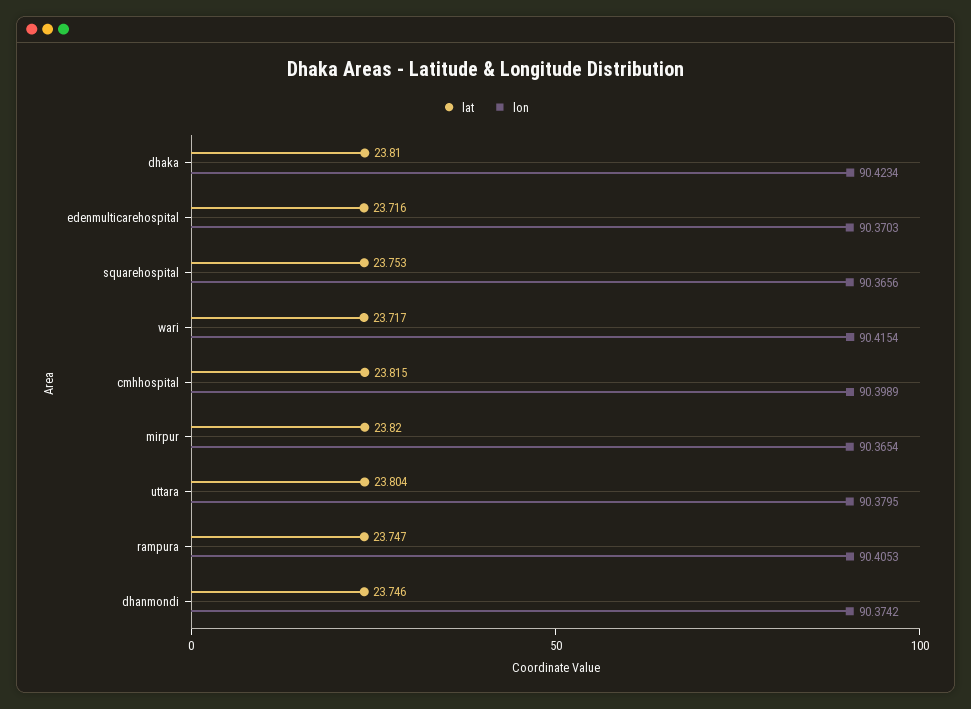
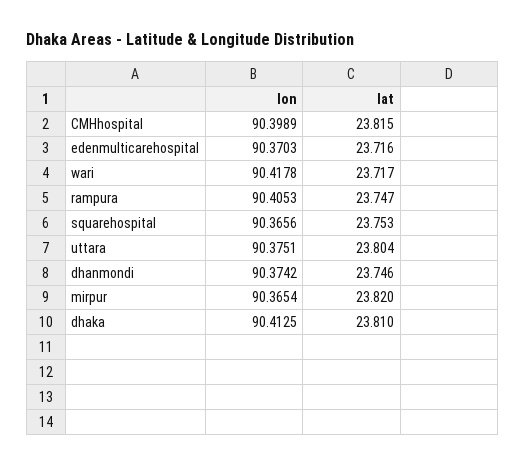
lon, dhaka: 90.4234 -> 90.4125
lon, wari: 90.4154 -> 90.4178
lon, uttara: 90.3795 -> 90.3751

